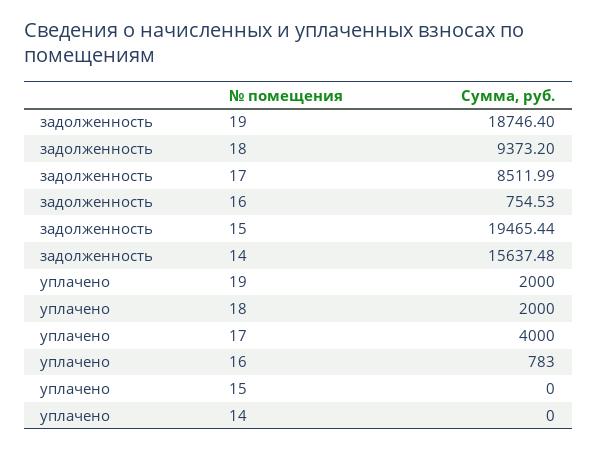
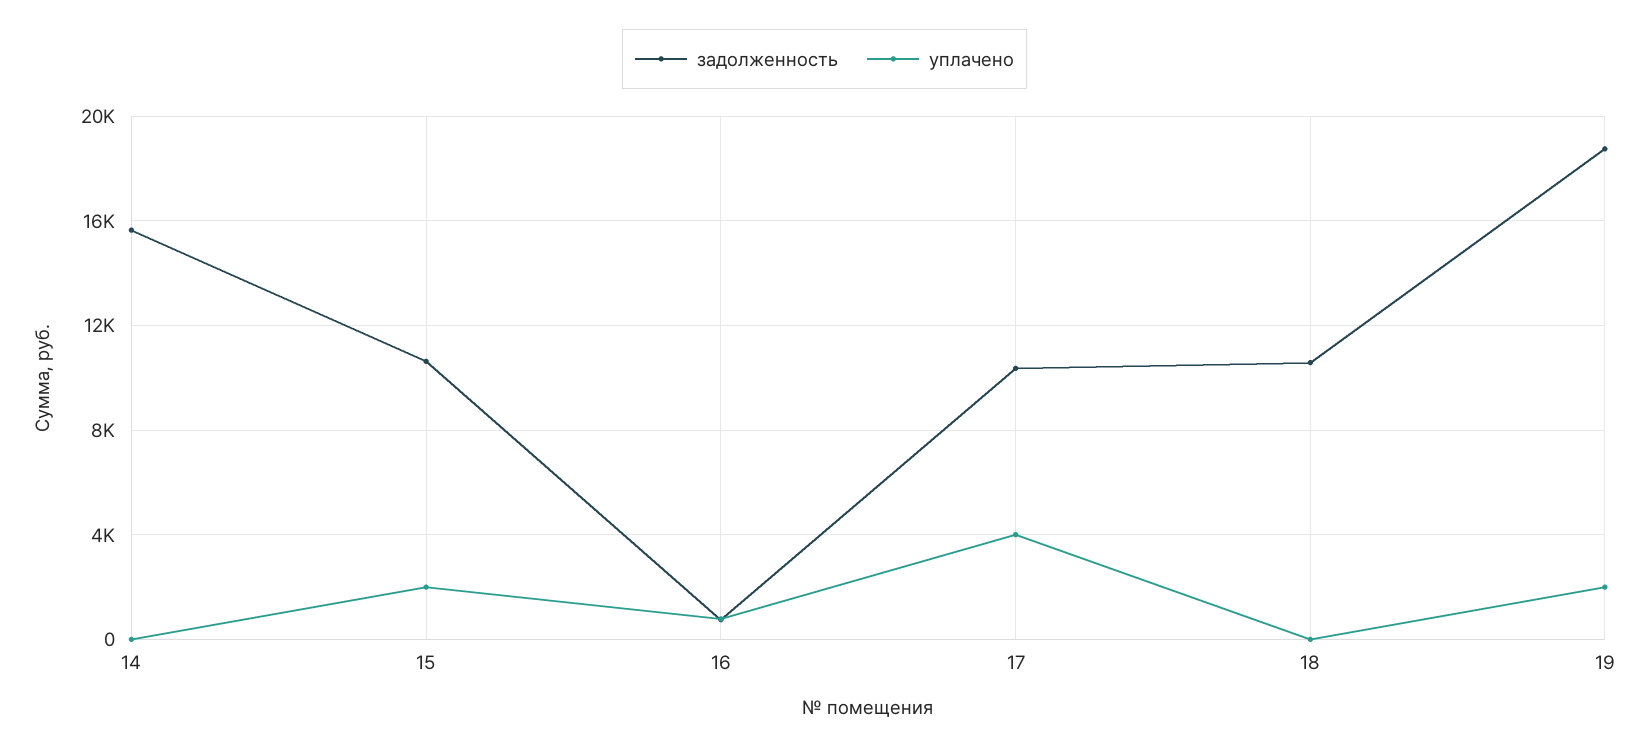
задолженность, 18: 9373.2 -> 10500
задолженность, 17: 8511.99 -> 10500
задолженность, 15: 19465.44 -> 10500
уплачено, 18: 2000 -> 0
уплачено, 15: 0 -> 2000

